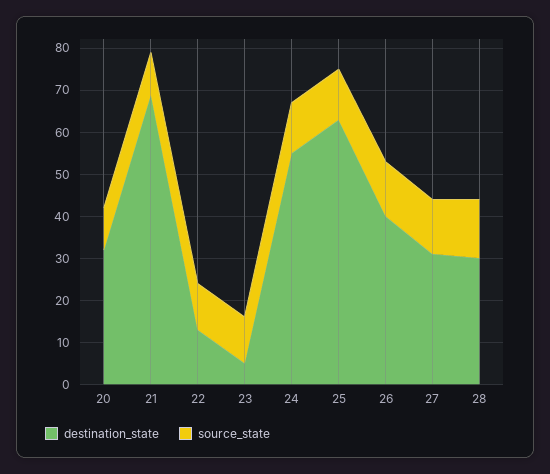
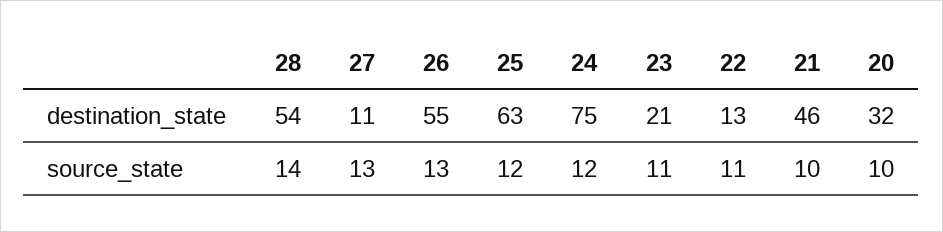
destination_state, 21: 70 -> 46
destination_state, 23: 5 -> 21
destination_state, 24: 55 -> 75
destination_state, 26: 40 -> 55
destination_state, 27: 30 -> 11
destination_state, 28: 30 -> 54

